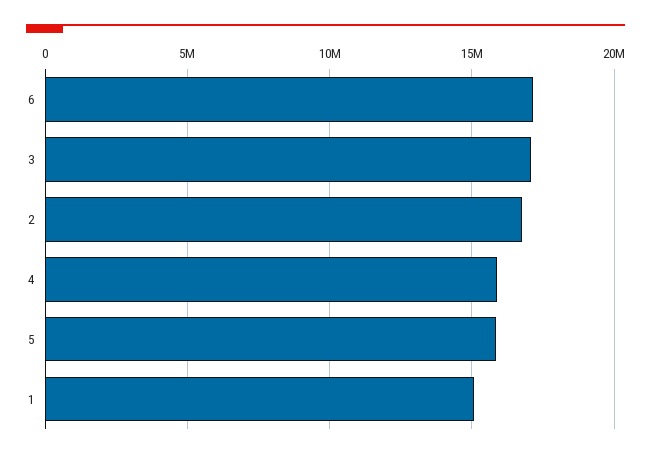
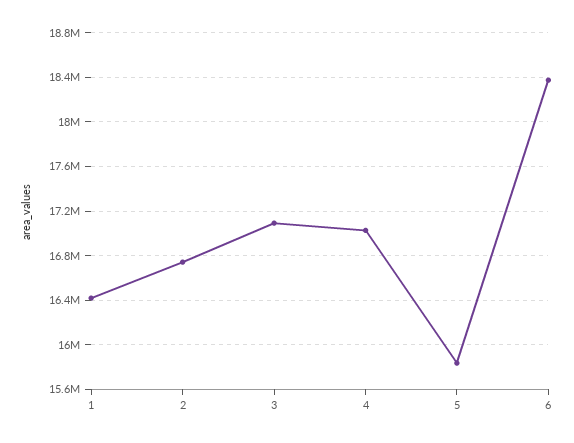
6: 17000000 -> 18400000
4: 16000000 -> 17000000
1: 15000000 -> 16400000

